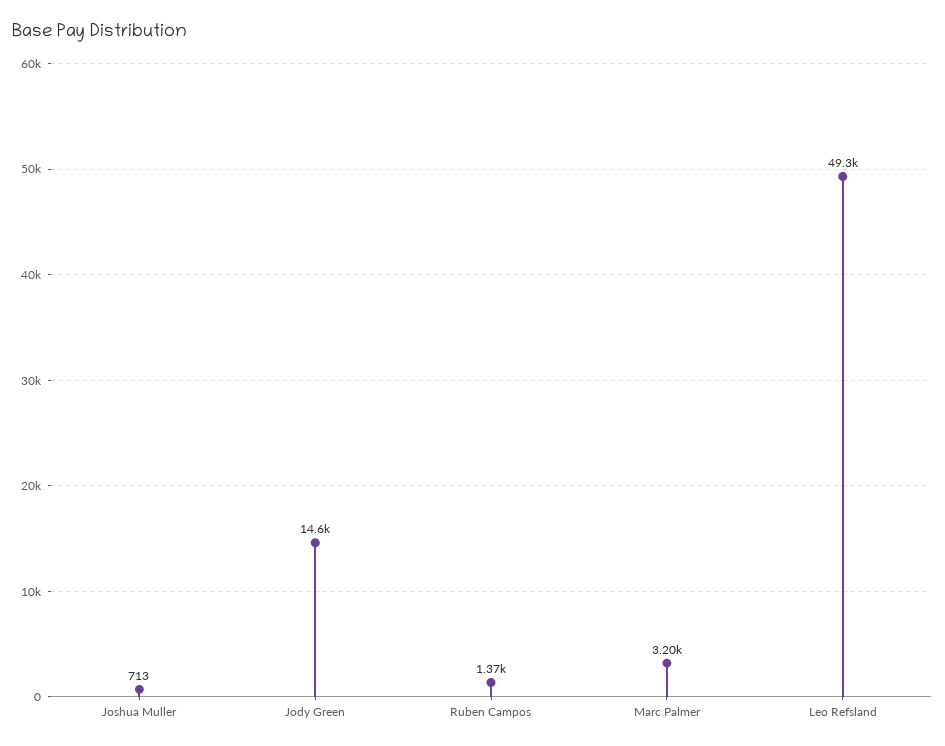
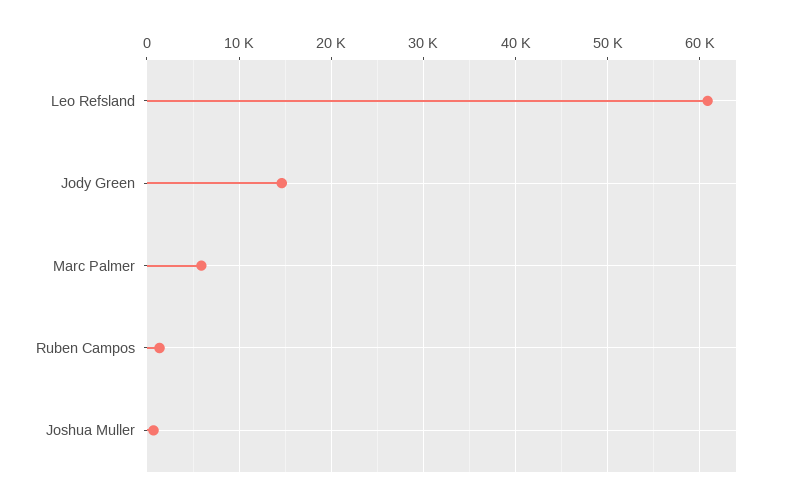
Marc Palmer: 3200 -> 6000
Leo Refsland: 49300 -> 61000

